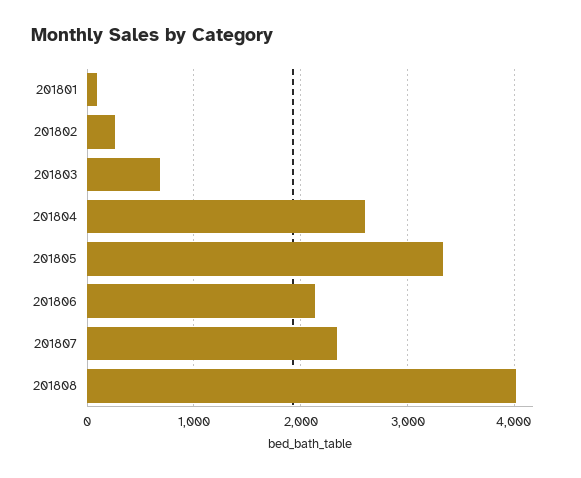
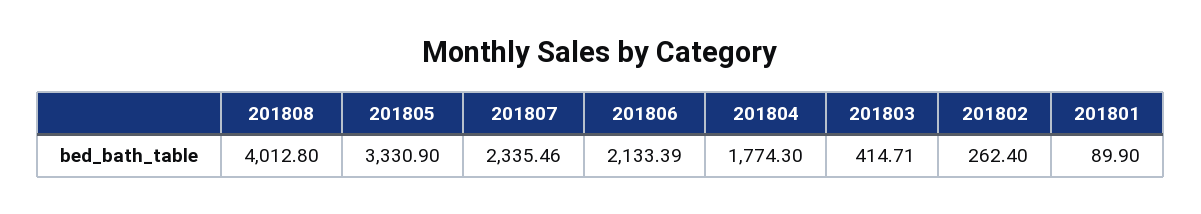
201803: 700 -> 414.71
201804: 2600 -> 1774.3

